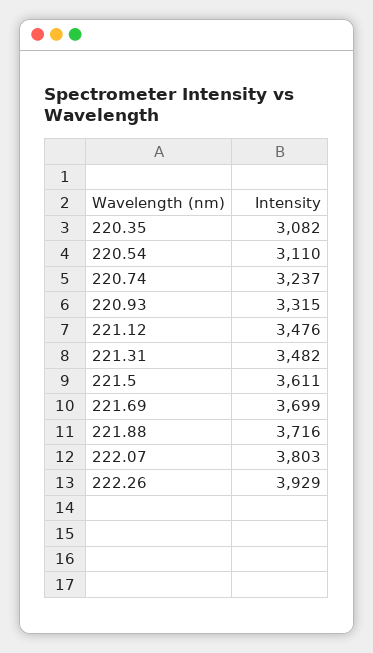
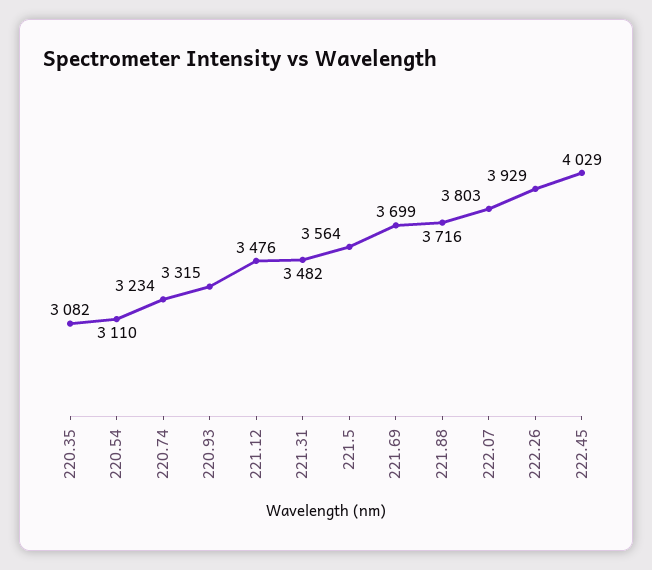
220.74: 3237 -> 3234
221.5: 3611 -> 3564
222.45: none -> 4029

